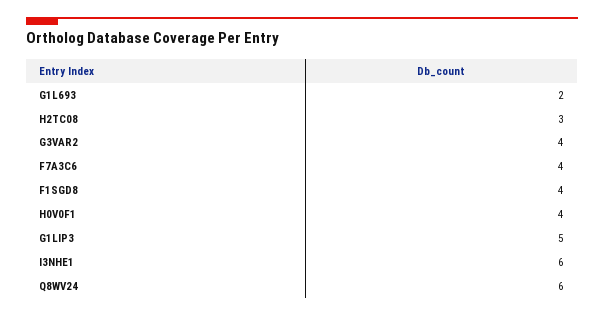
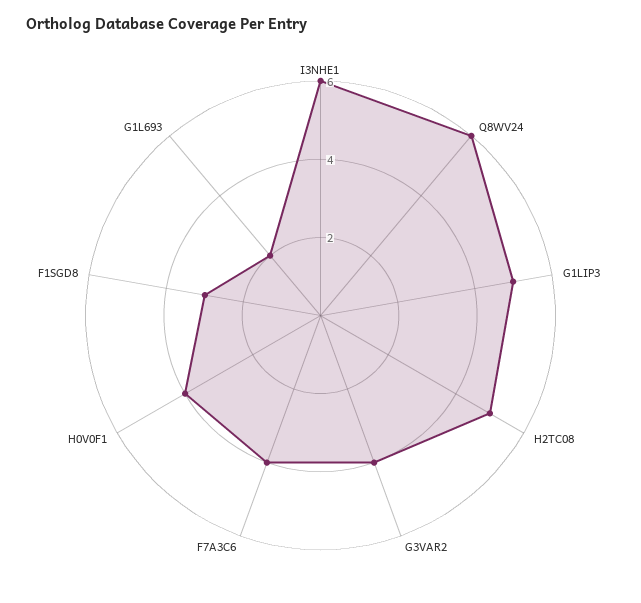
H2TC08: 3 -> 5
F1SGD8: 4 -> 3

